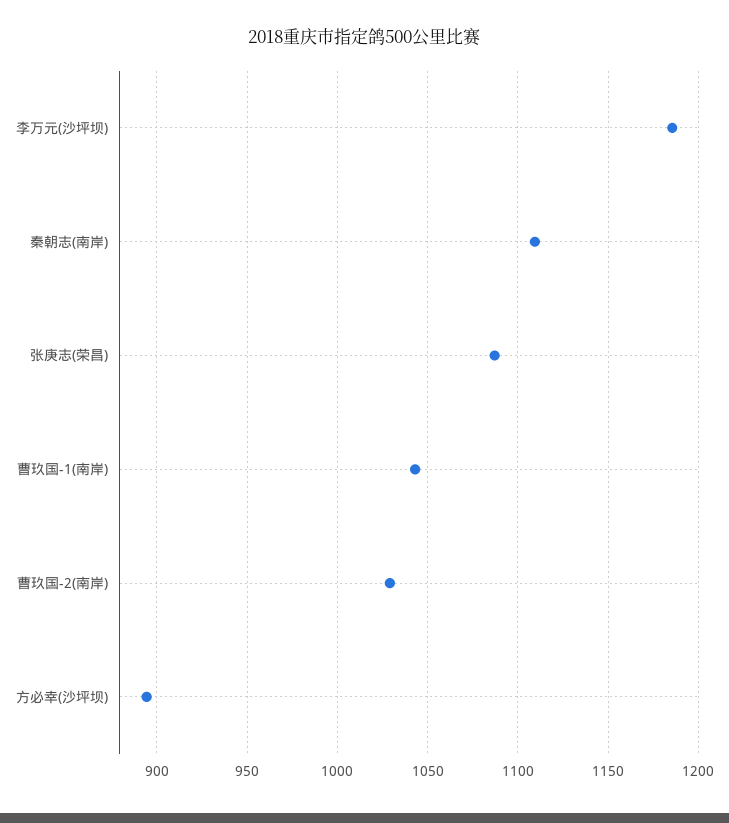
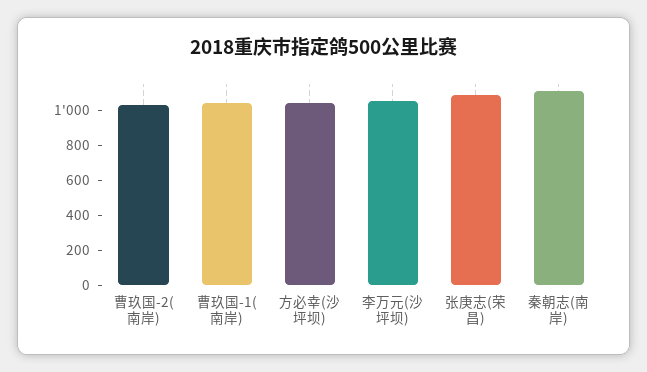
李万元(沙坪坝): 1185 -> 1050
方必幸(沙坪坝): 895 -> 1050

